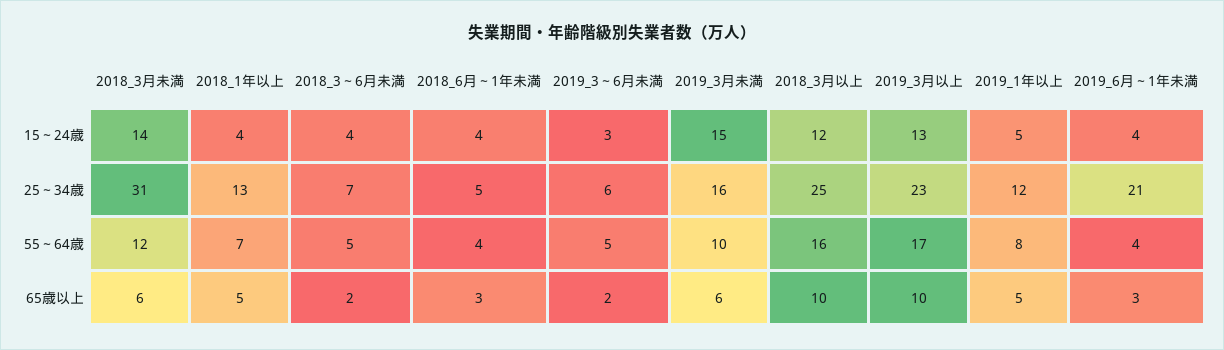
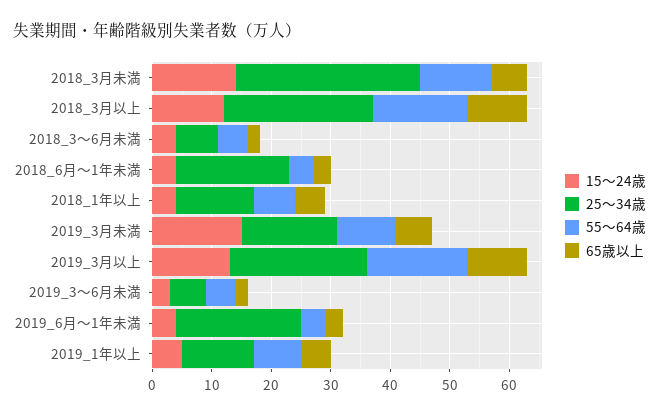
25～34歳, 2018_6月～1年未満: 5 -> 20

